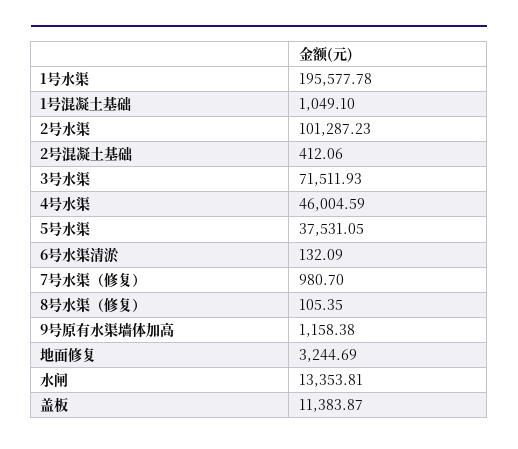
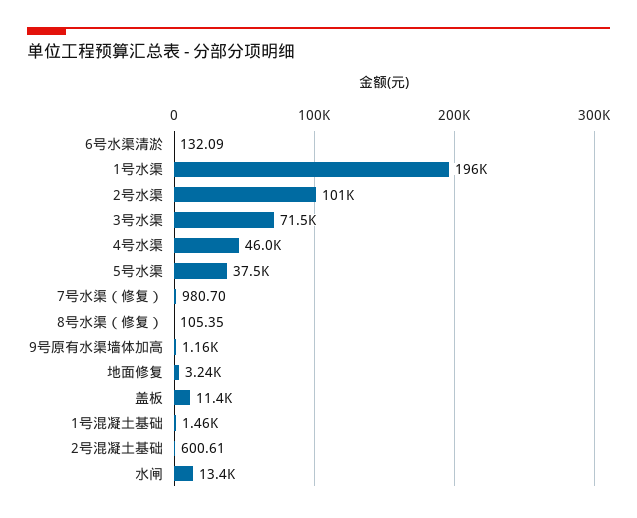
1号混凝土基础: 1049.1 -> 1460
2号混凝土基础: 412.06 -> 600.61

